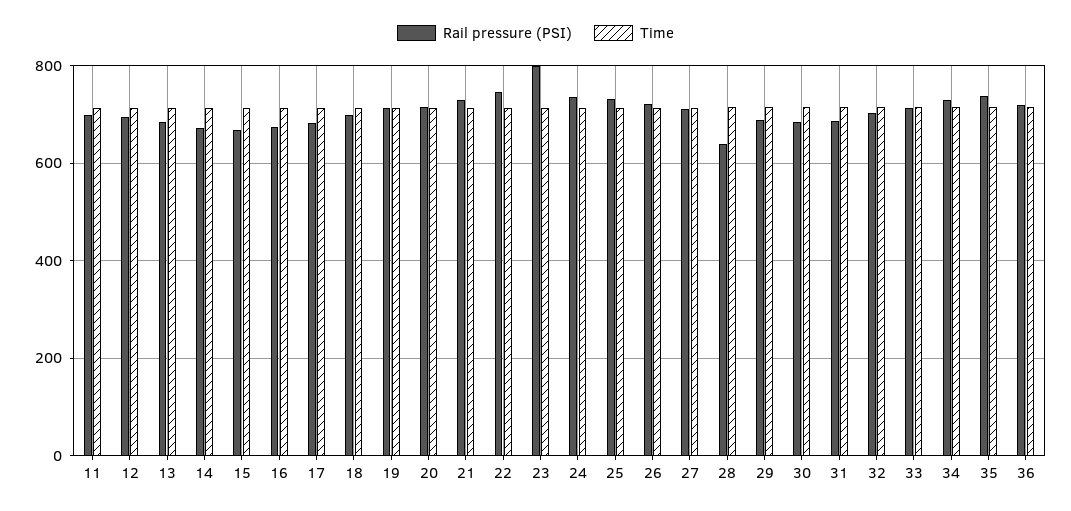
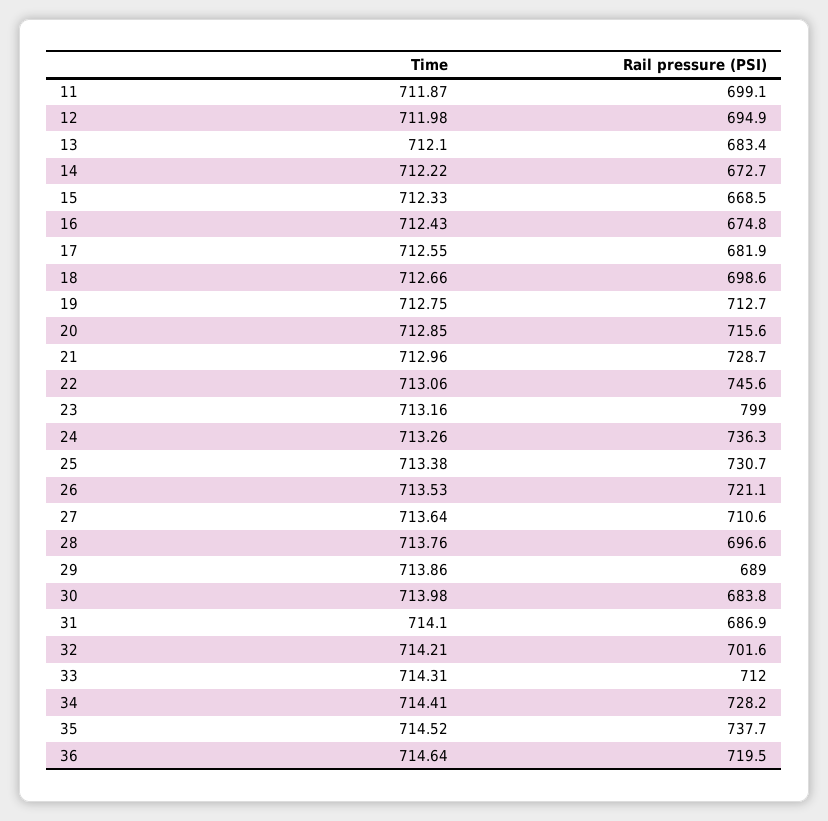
Rail pressure (PSI), 28: 640 -> 696.6

